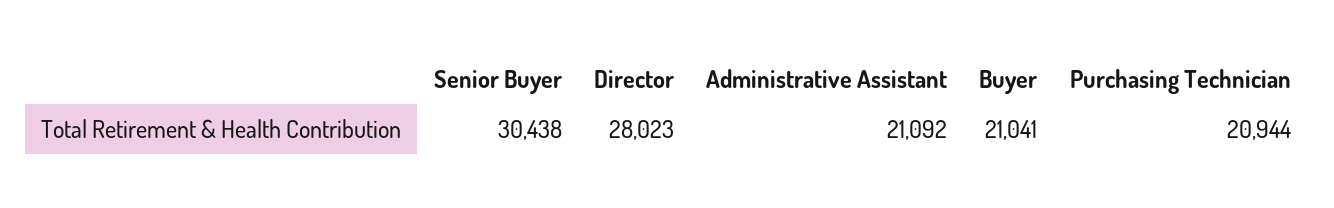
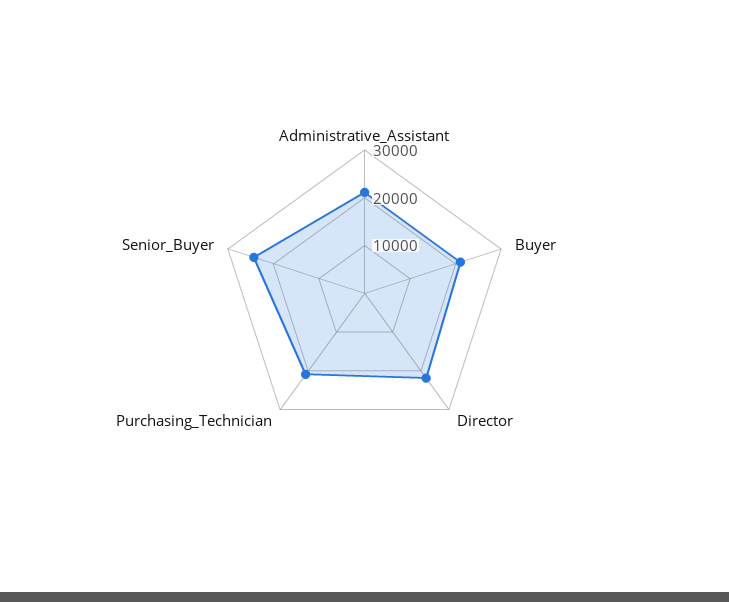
Senior Buyer: 30438 -> 24000
Director: 28023 -> 22000

